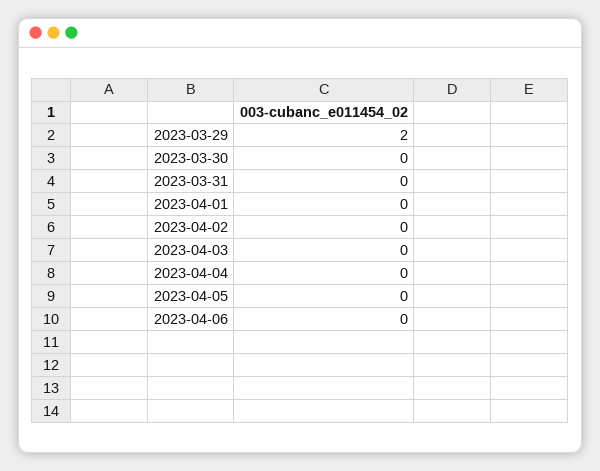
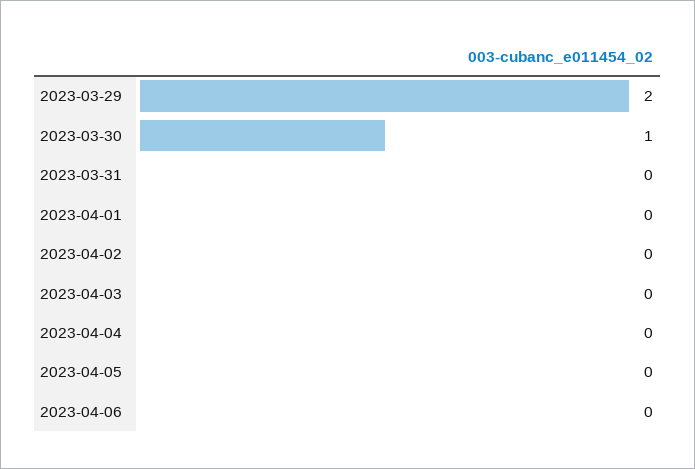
2023-03-30: 0 -> 1

